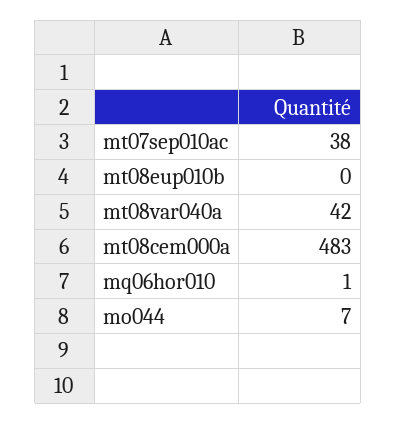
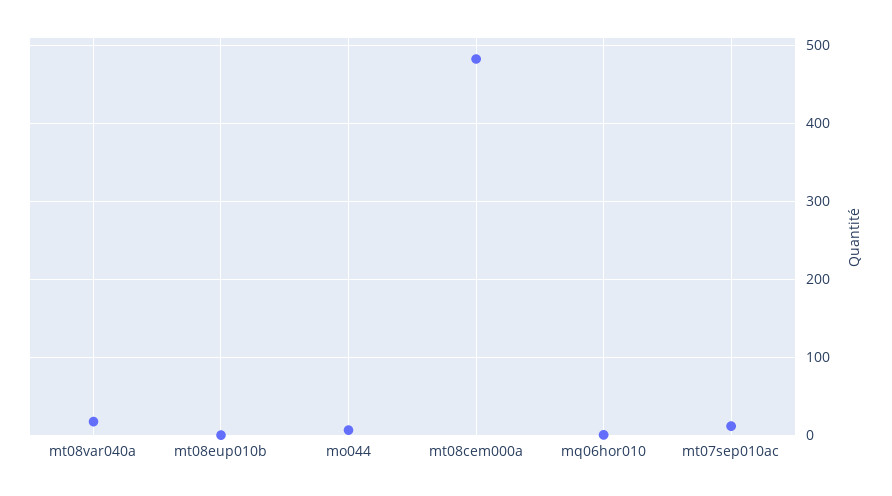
mt07sep010ac: 38 -> 10
mt08var040a: 42 -> 20

